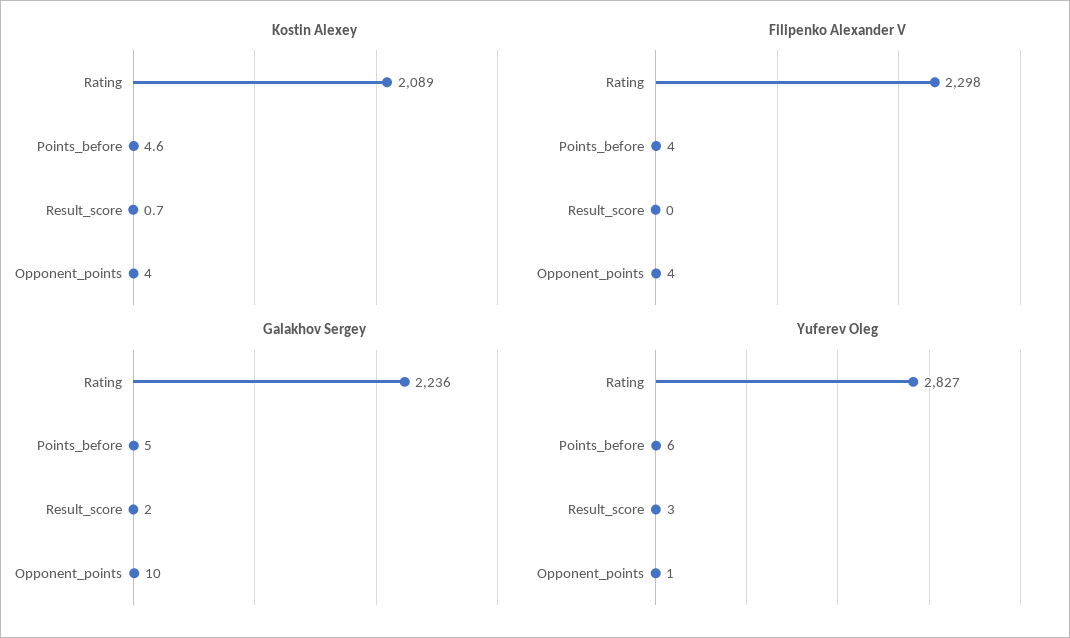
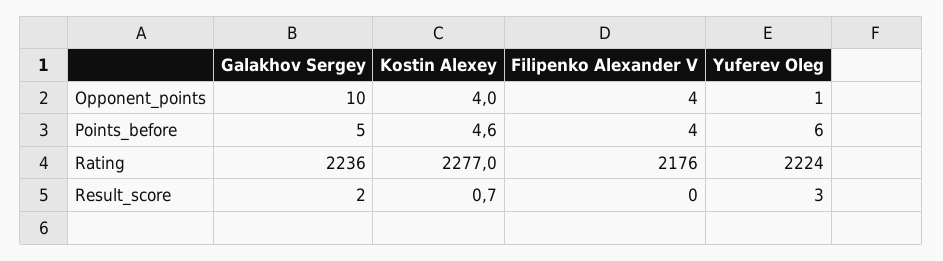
Kostin Alexey, Rating: 2089 -> 2277
Filipenko Alexander V, Rating: 2298 -> 2176
Yuferev Oleg, Rating: 2827 -> 2224

